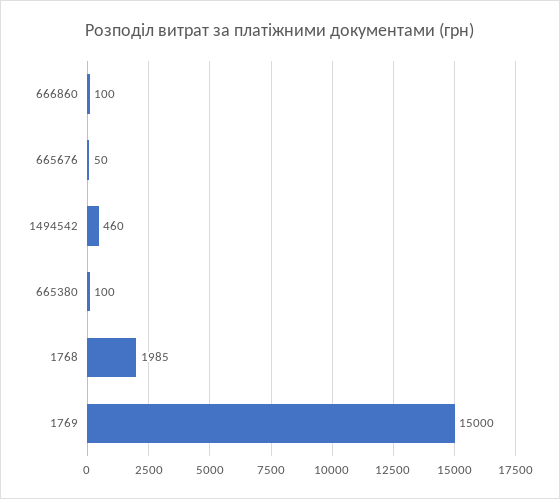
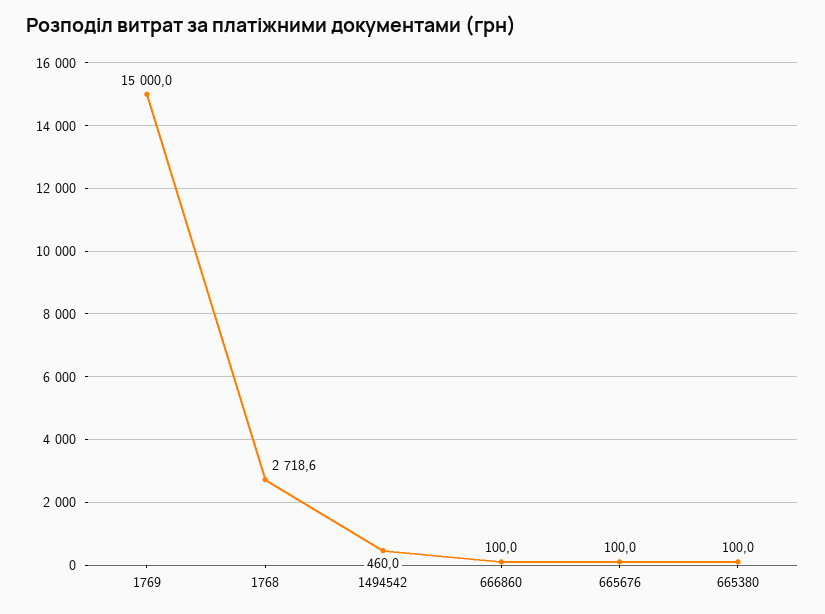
665676: 50 -> 100
1768: 1985 -> 2718.6

